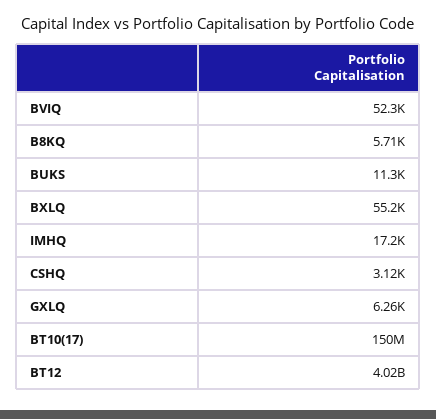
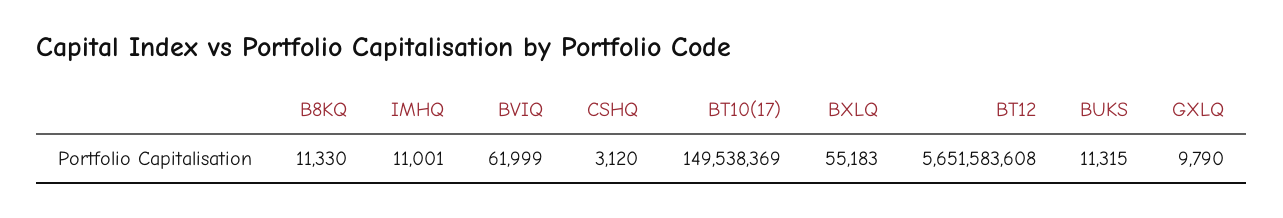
BVIQ: 52300 -> 61999
B8KQ: 5710 -> 11330
IMHQ: 17200 -> 11001
GXLQ: 6260 -> 9790
BT12: 4020000000 -> 5651583608

